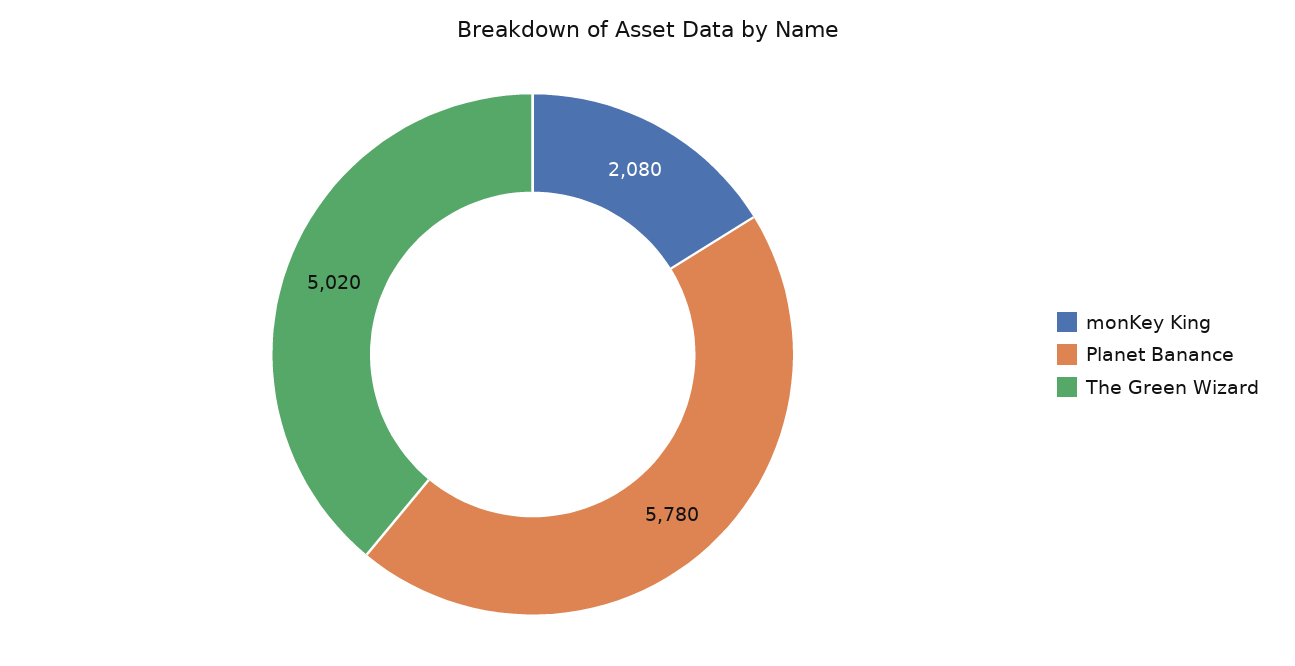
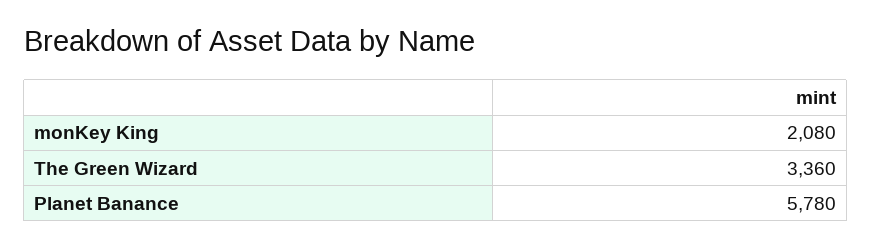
The Green Wizard: 5020 -> 3360

